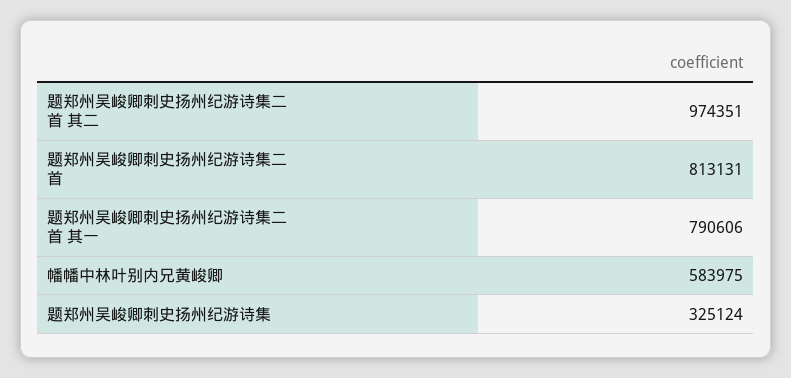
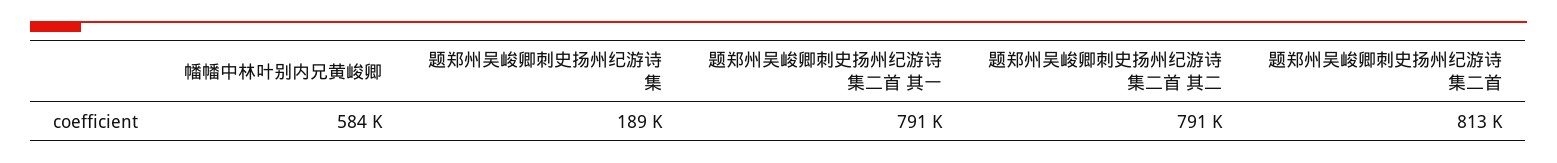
题郑州吴峻卿刺史扬州纪游诗集二首 其二: 974351 -> 791000
题郑州吴峻卿刺史扬州纪游诗集: 325124 -> 189000

